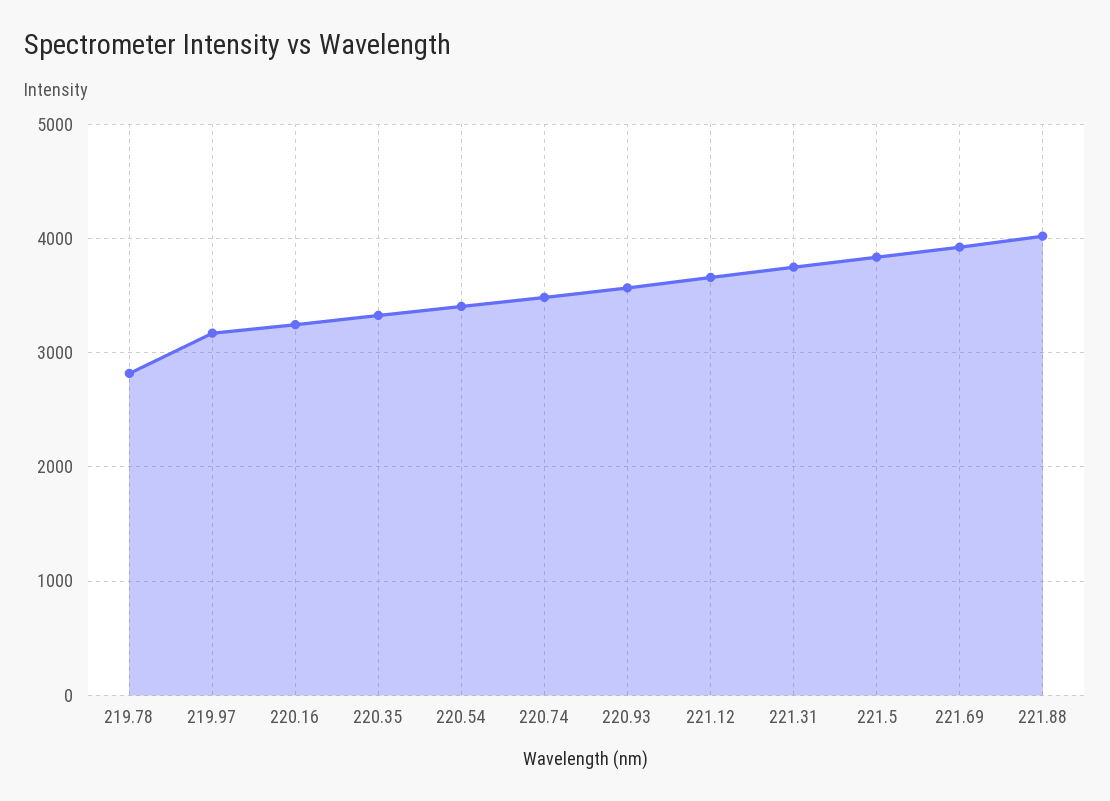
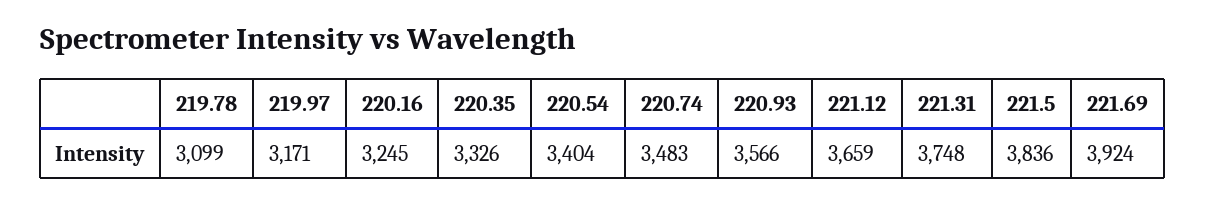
219.78: 2800 -> 3099
221.88: 4000 -> none

